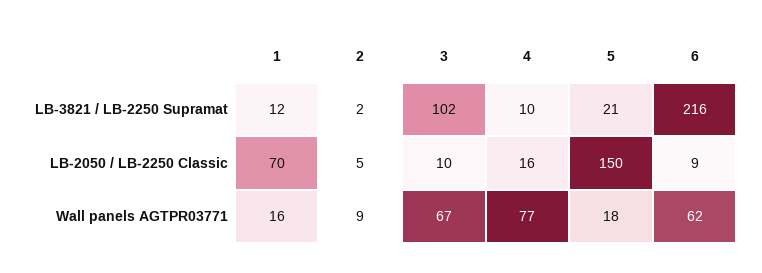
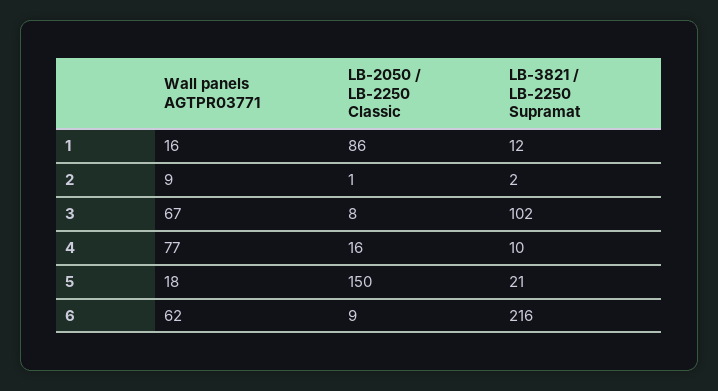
1, LB-2050 / LB-2250 Classic: 70 -> 86
2, LB-2050 / LB-2250 Classic: 5 -> 1
3, LB-2050 / LB-2250 Classic: 10 -> 8

